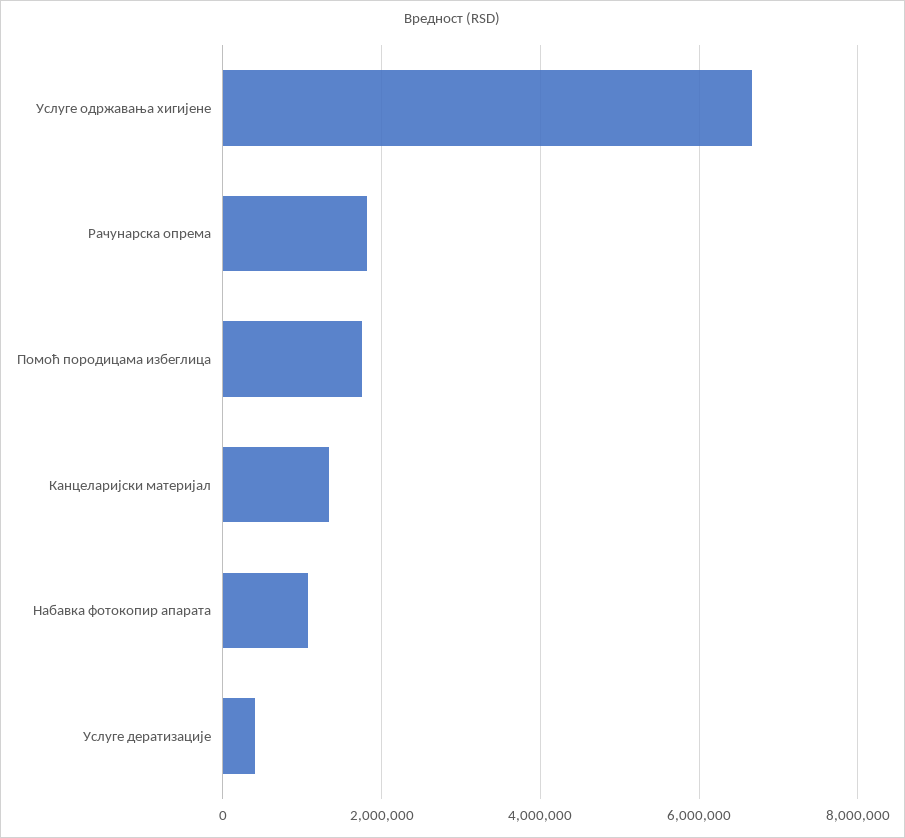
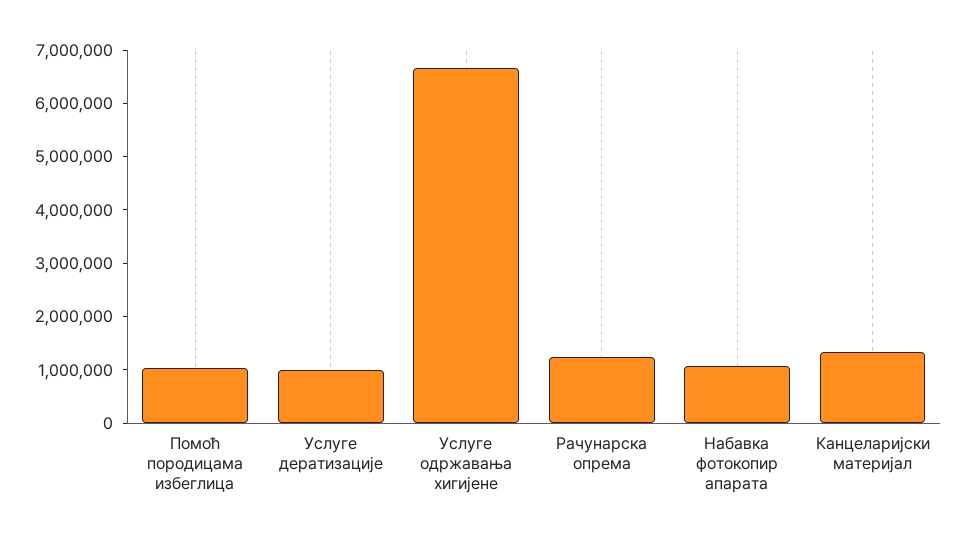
Рачунарска опрема: 1800000 -> 1200000
Помоћ породицама избеглица: 1800000 -> 1000000
Услуге дератизације: 400000 -> 1000000

